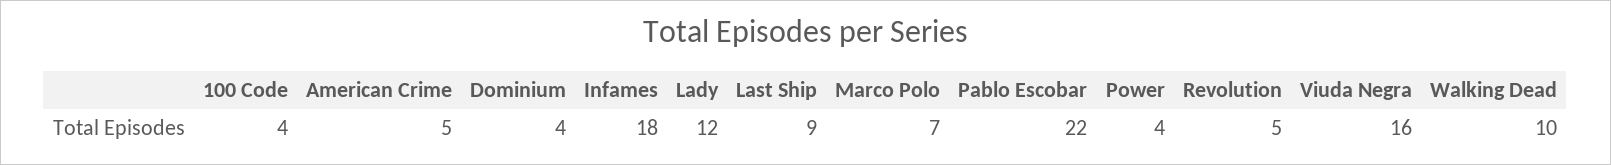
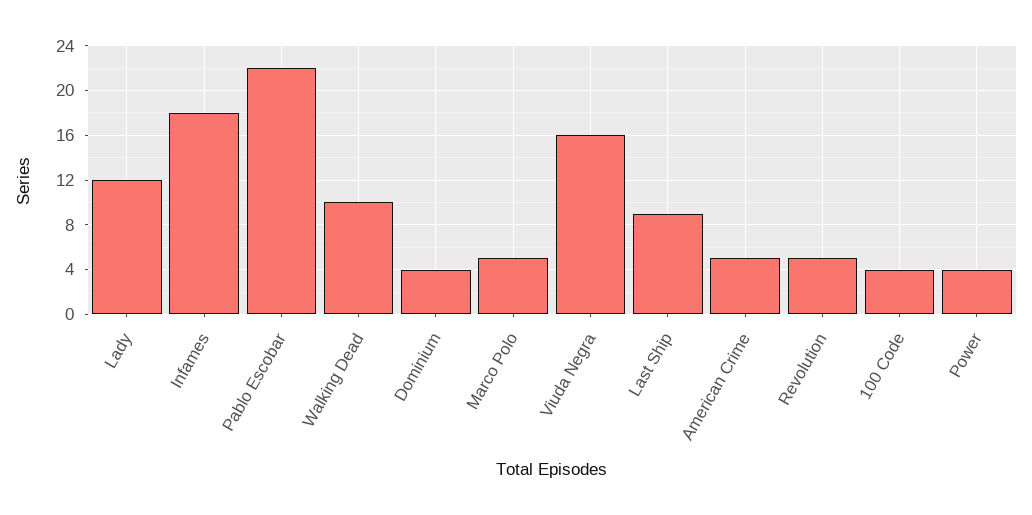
Marco Polo: 7 -> 5

